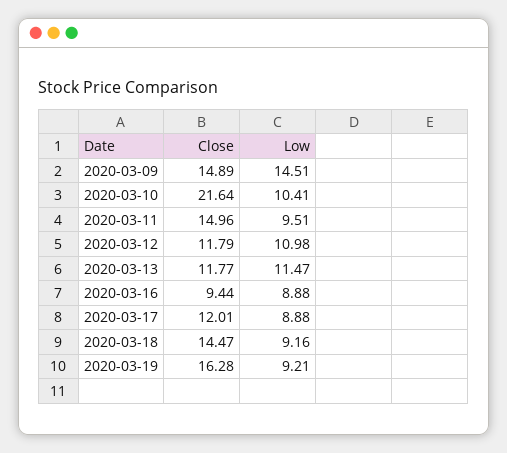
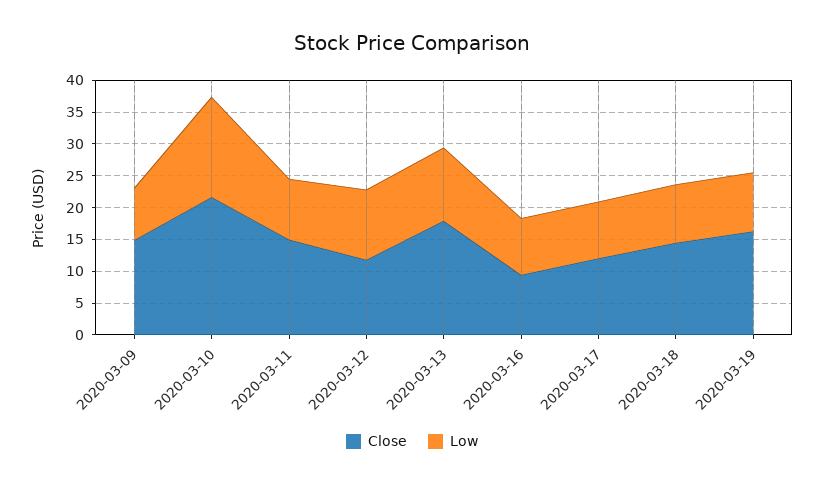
Low, 2020-03-09: 14.51 -> 7.5
Low, 2020-03-10: 10.41 -> 15
Close, 2020-03-13: 11.77 -> 17.5

